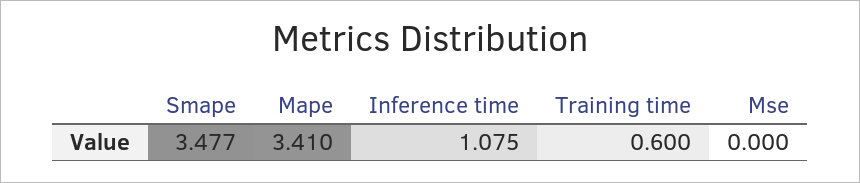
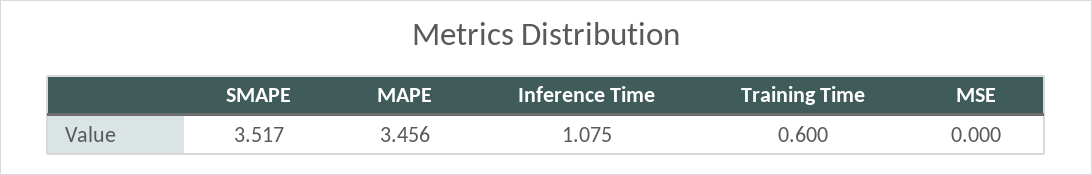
Smape: 3.477 -> 3.517
Mape: 3.41 -> 3.456

